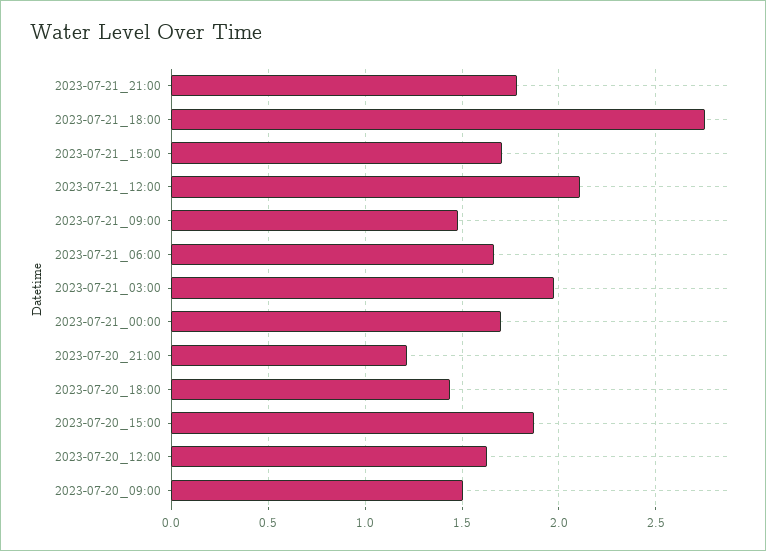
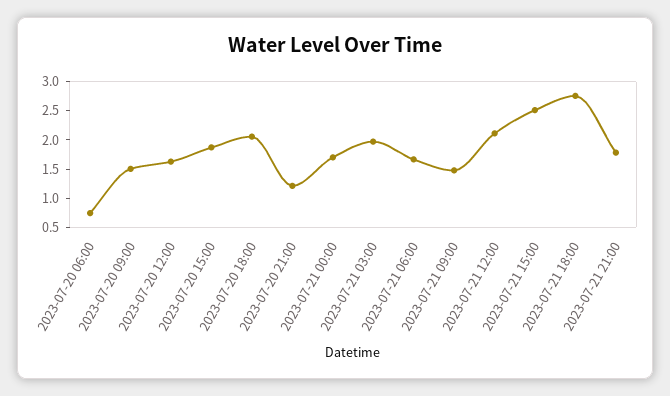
2023-07-21_15:00: 1.7 -> 2.5
2023-07-20_18:00: 1.45 -> 2
2023-07-20 06:00: none -> 0.75

